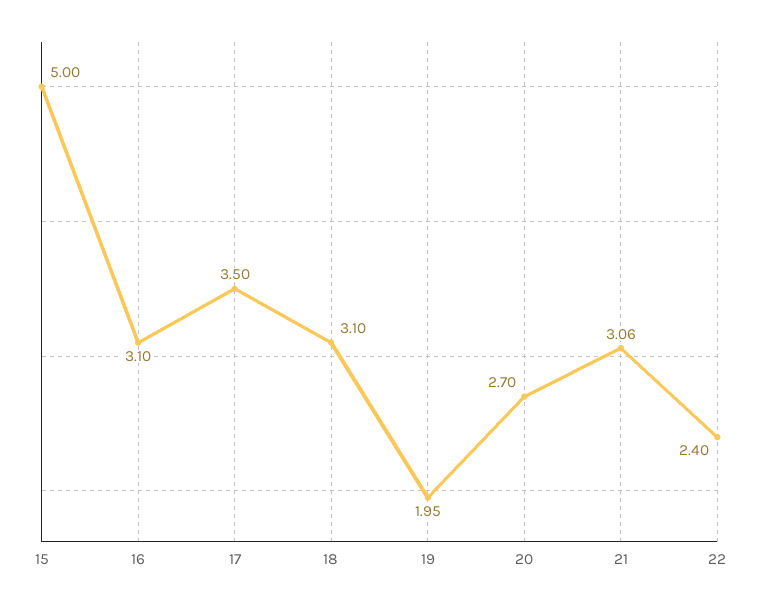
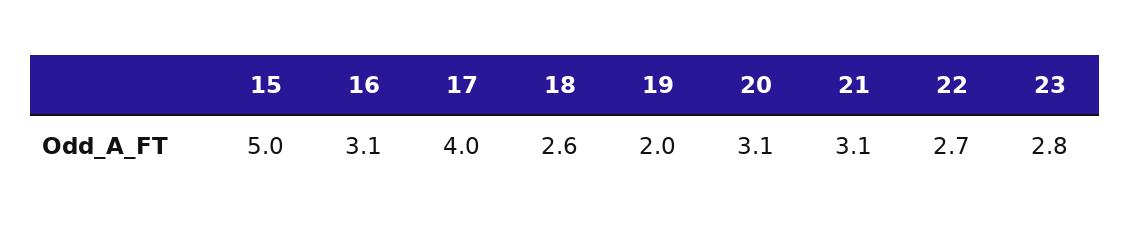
17: 3.5 -> 4
18: 3.1 -> 2.6
20: 2.7 -> 3.1
22: 2.4 -> 2.7
23: none -> 2.8

